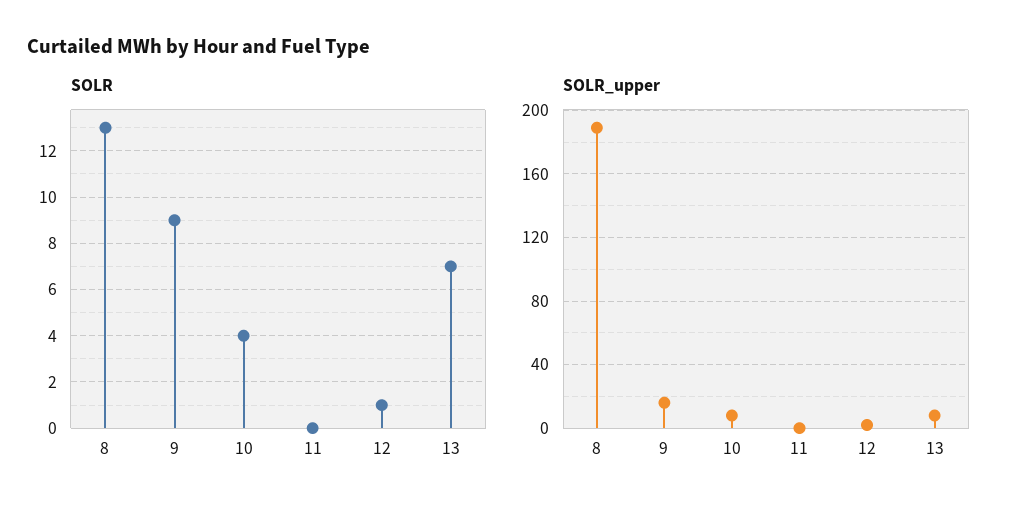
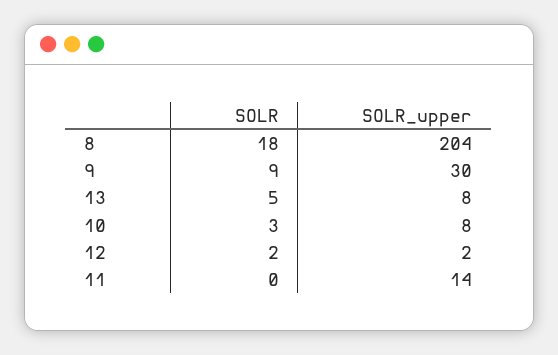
SOLR, 8: 13 -> 18
SOLR, 10: 4 -> 3
SOLR, 12: 1 -> 2
SOLR, 13: 7 -> 5
SOLR_upper, 8: 190 -> 204
SOLR_upper, 9: 15 -> 30
SOLR_upper, 11: 0 -> 14

